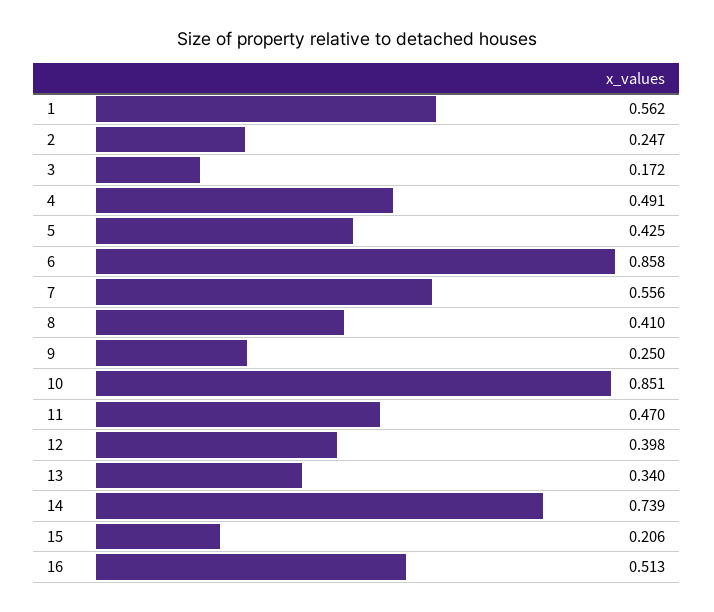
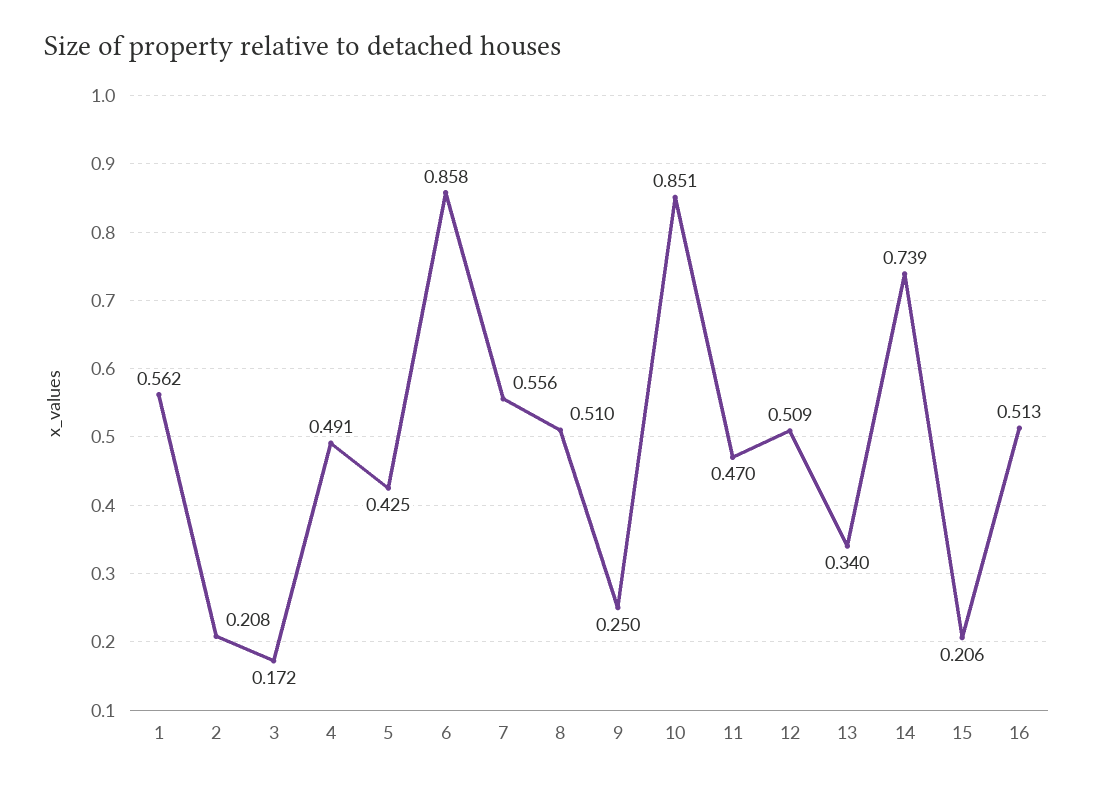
2: 0.247 -> 0.208
8: 0.41 -> 0.51
12: 0.398 -> 0.509

